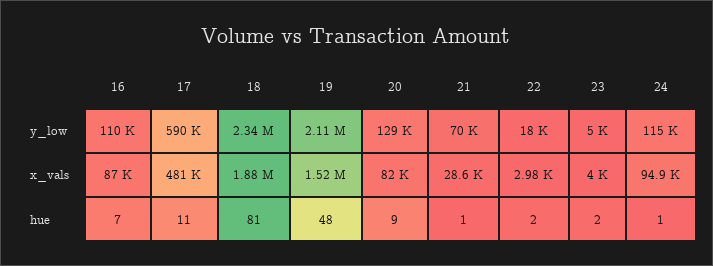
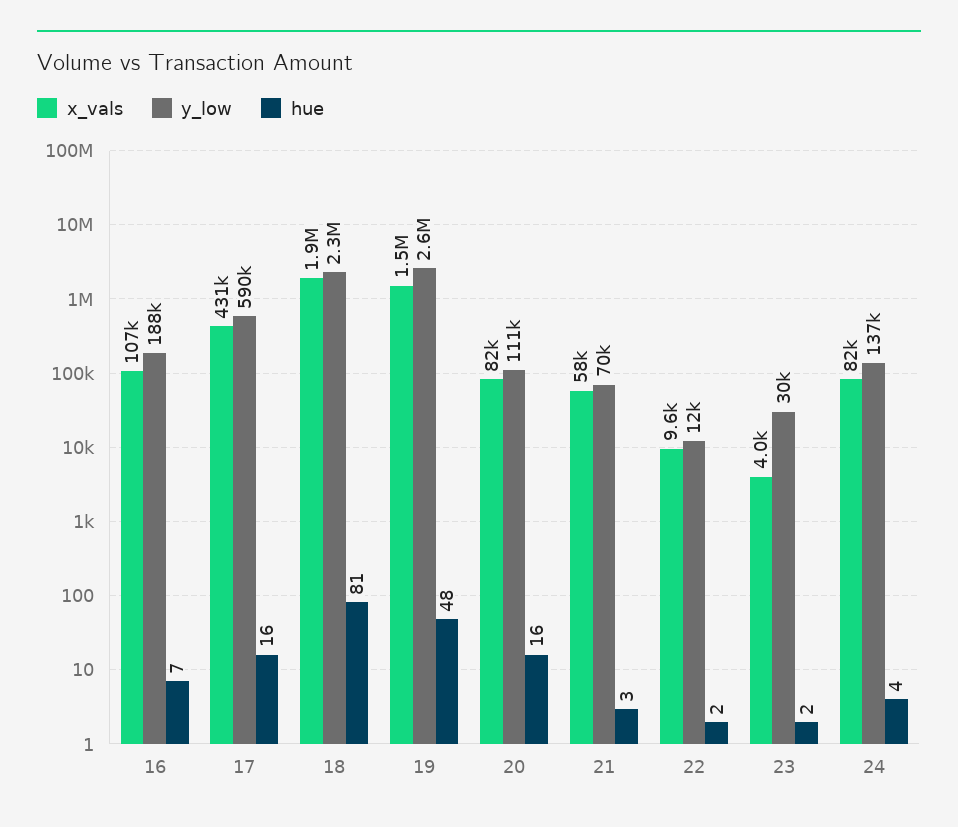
y_low, 16: 110000 -> 188000
y_low, 19: 2110000 -> 2600000
y_low, 20: 129000 -> 111000
y_low, 22: 18000 -> 12000
y_low, 23: 5000 -> 30000
y_low, 24: 115000 -> 137000
x_vals, 16: 87000 -> 107000
x_vals, 17: 481000 -> 431000
x_vals, 21: 28600 -> 58000
x_vals, 22: 2980 -> 9600
x_vals, 24: 94900 -> 82000
hue, 17: 11 -> 16
hue, 20: 9 -> 16
hue, 21: 1 -> 3
hue, 24: 1 -> 4

